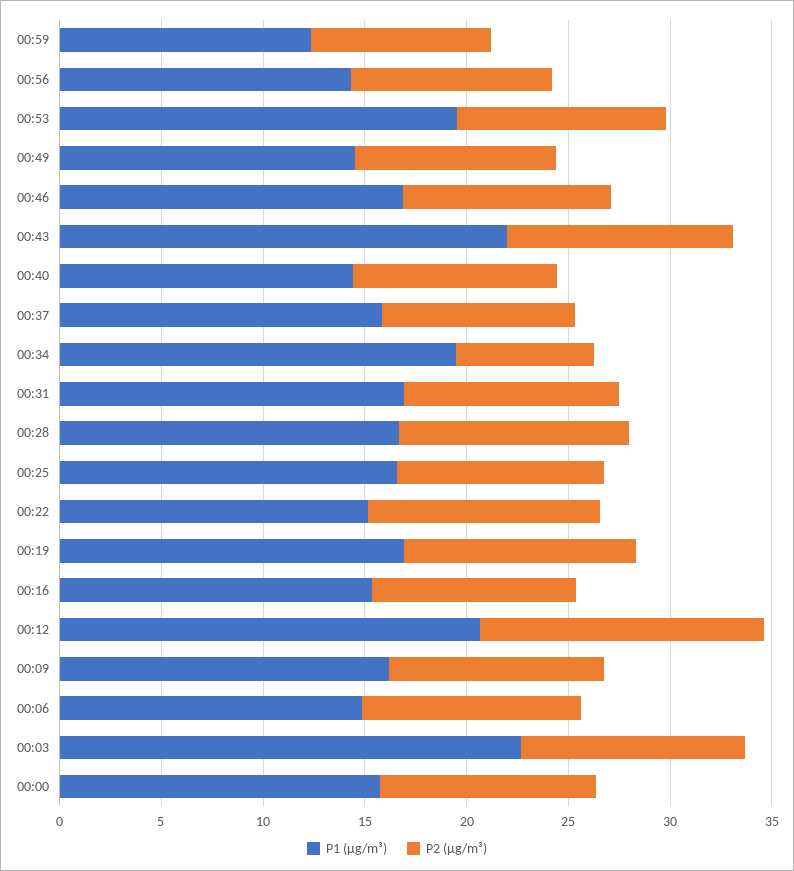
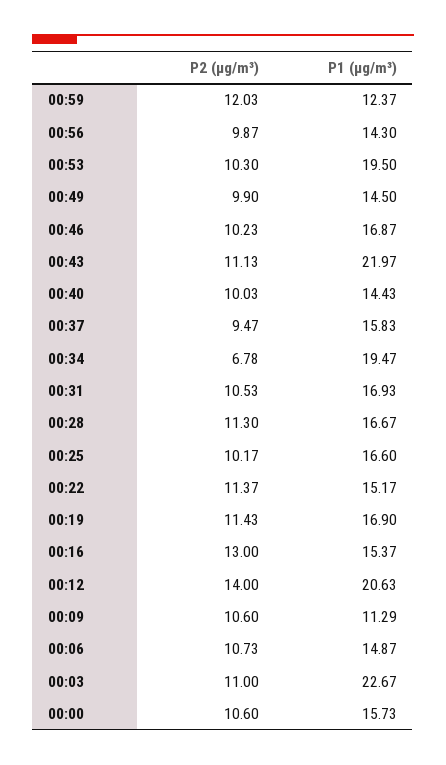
P2 (µg/m³), 00:59: 9 -> 12.03
P2 (µg/m³), 00:16: 10 -> 13
P1 (µg/m³), 00:09: 16 -> 11.29

